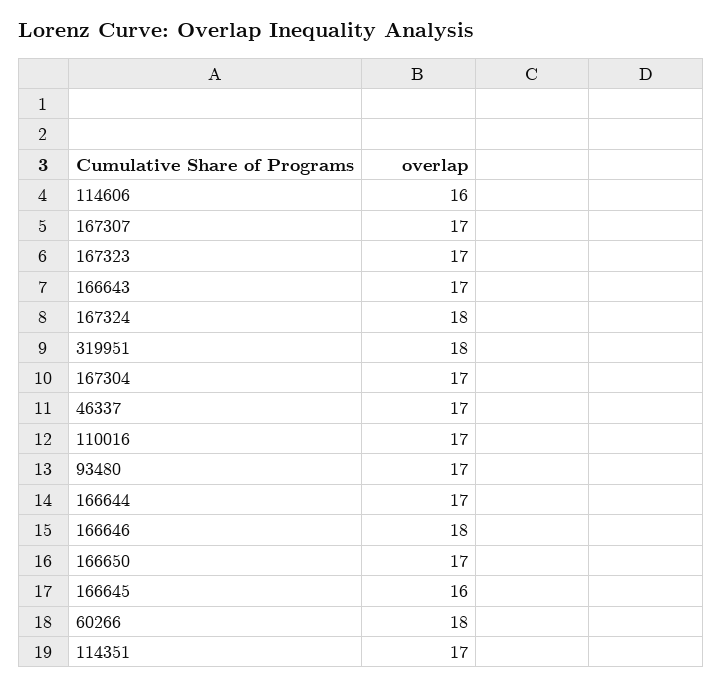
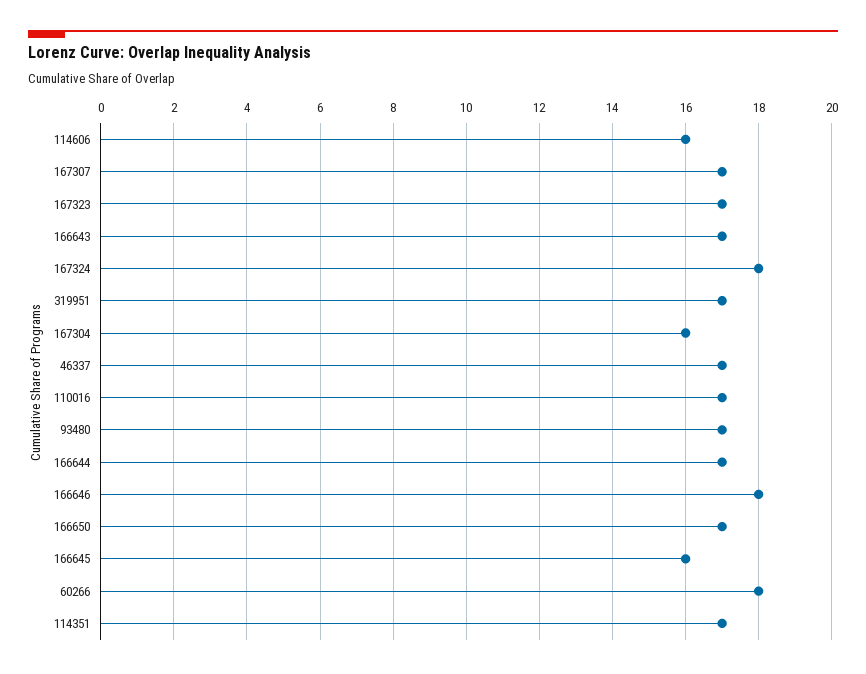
319951: 18 -> 17
167304: 17 -> 16

